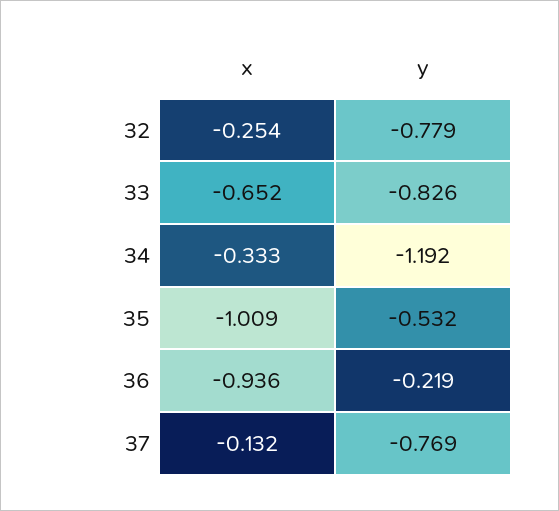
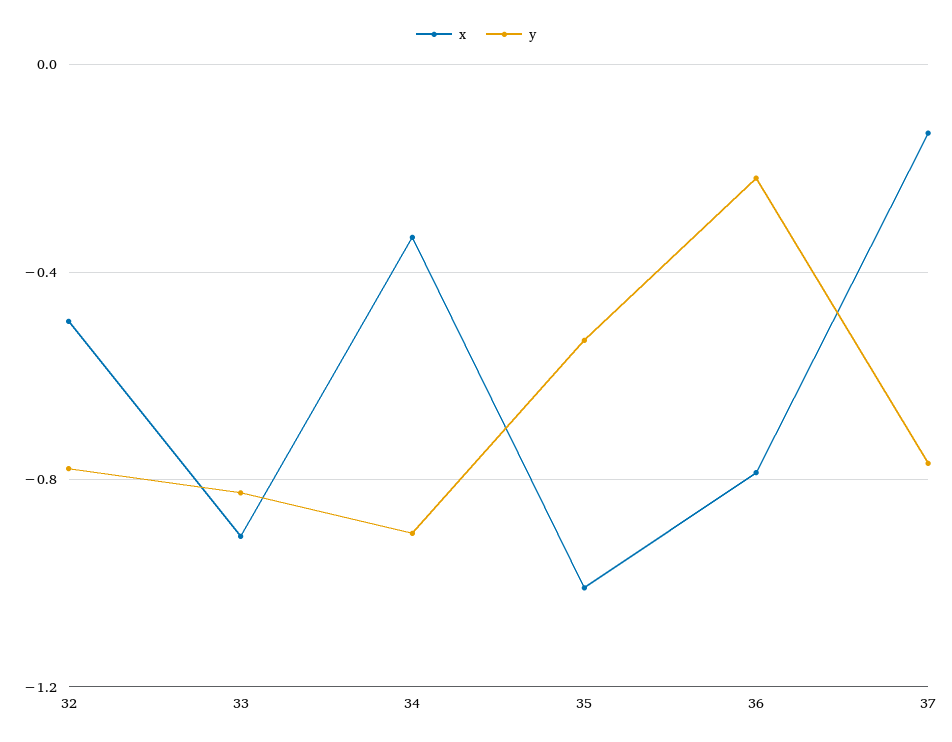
x, 32: -0.254 -> -0.5
x, 33: -0.652 -> -0.9
y, 34: -1.192 -> -0.9
x, 36: -0.936 -> -0.8

